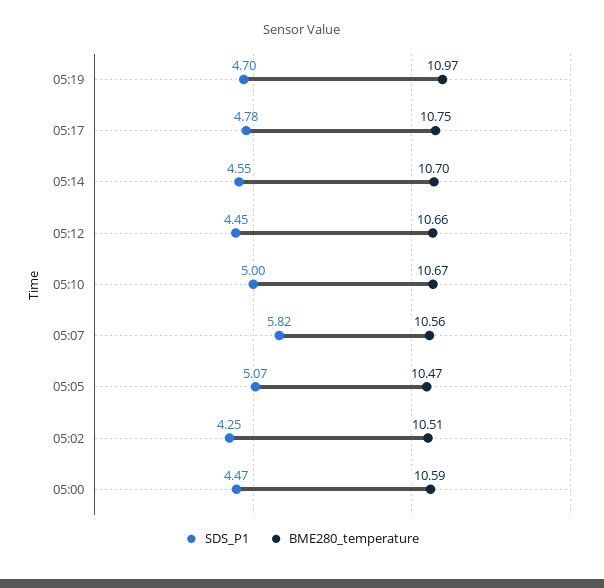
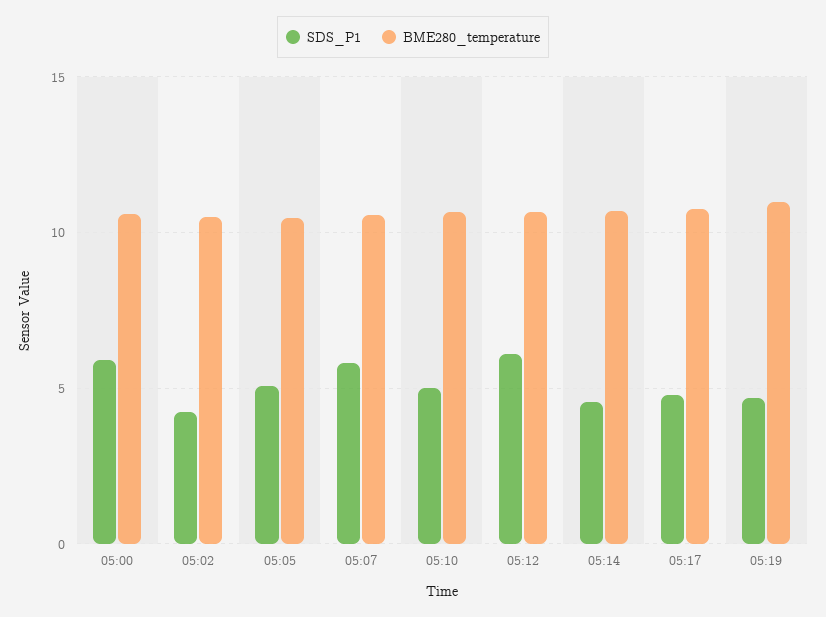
SDS_P1, 05:12: 4.45 -> 6
SDS_P1, 05:00: 4.47 -> 6

